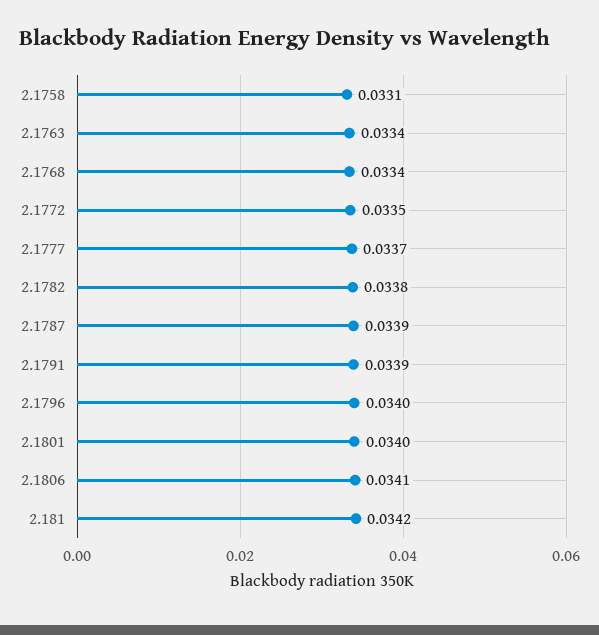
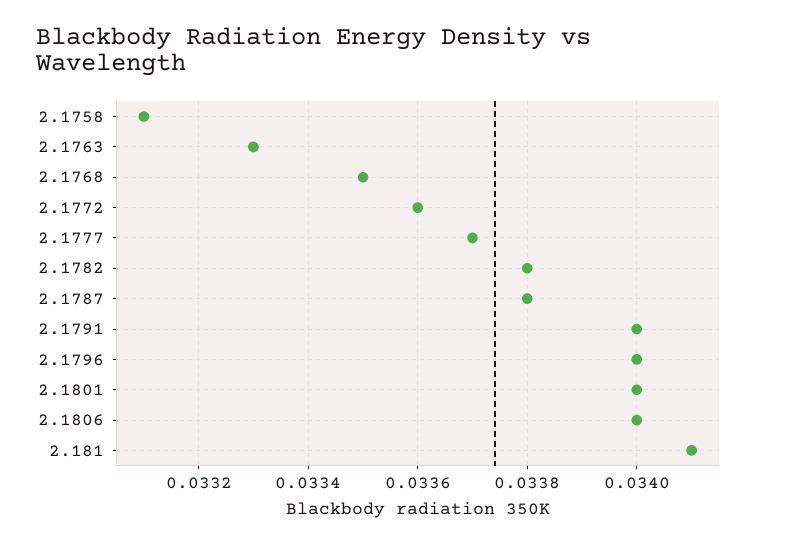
2.1763: 0.0334 -> 0.0333
2.1768: 0.0334 -> 0.0335
2.1772: 0.0335 -> 0.0336
2.1787: 0.0339 -> 0.0338
2.1791: 0.0339 -> 0.034
2.1806: 0.0341 -> 0.034
2.181: 0.0342 -> 0.0341

